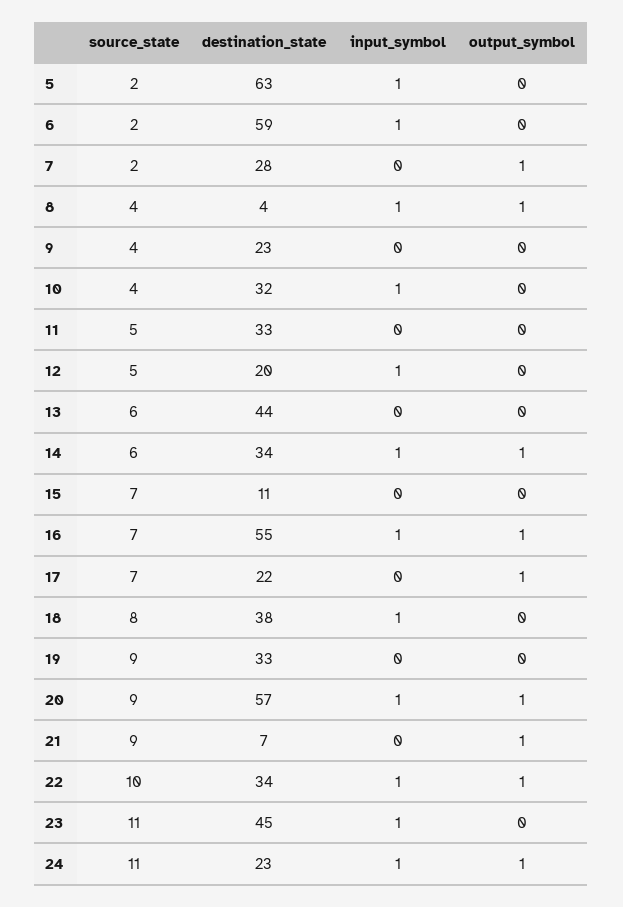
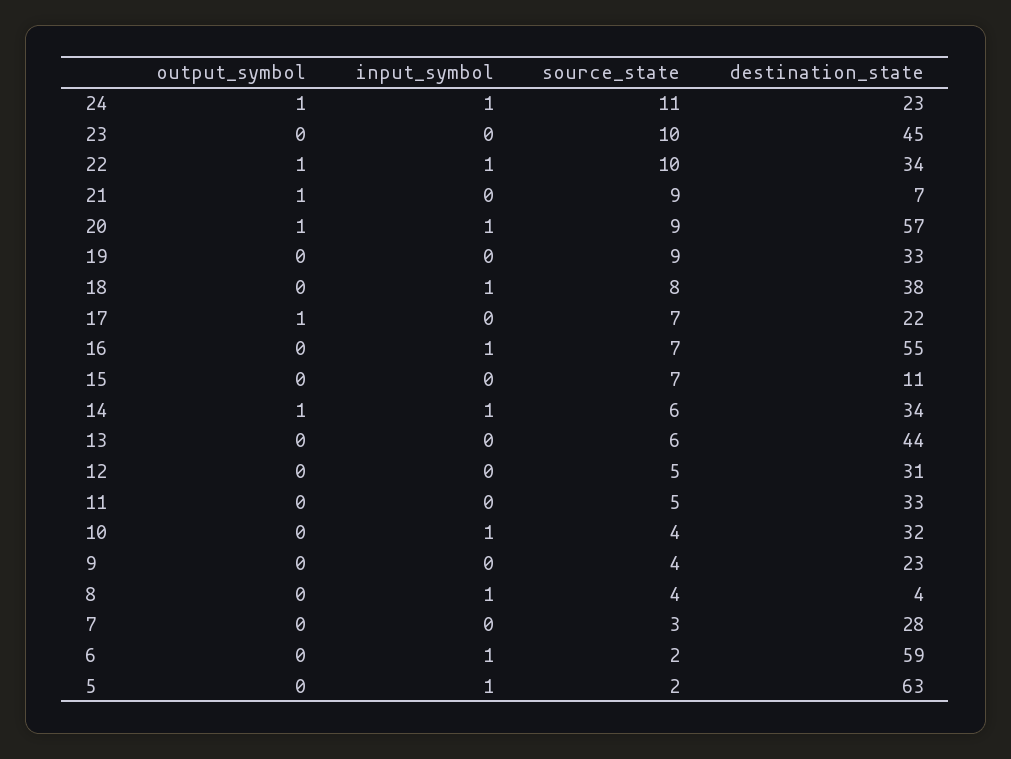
source_state, 7: 2 -> 3
output_symbol, 7: 1 -> 0
output_symbol, 8: 1 -> 0
destination_state, 12: 20 -> 31
input_symbol, 12: 1 -> 0
output_symbol, 16: 1 -> 0
source_state, 23: 11 -> 10
input_symbol, 23: 1 -> 0

